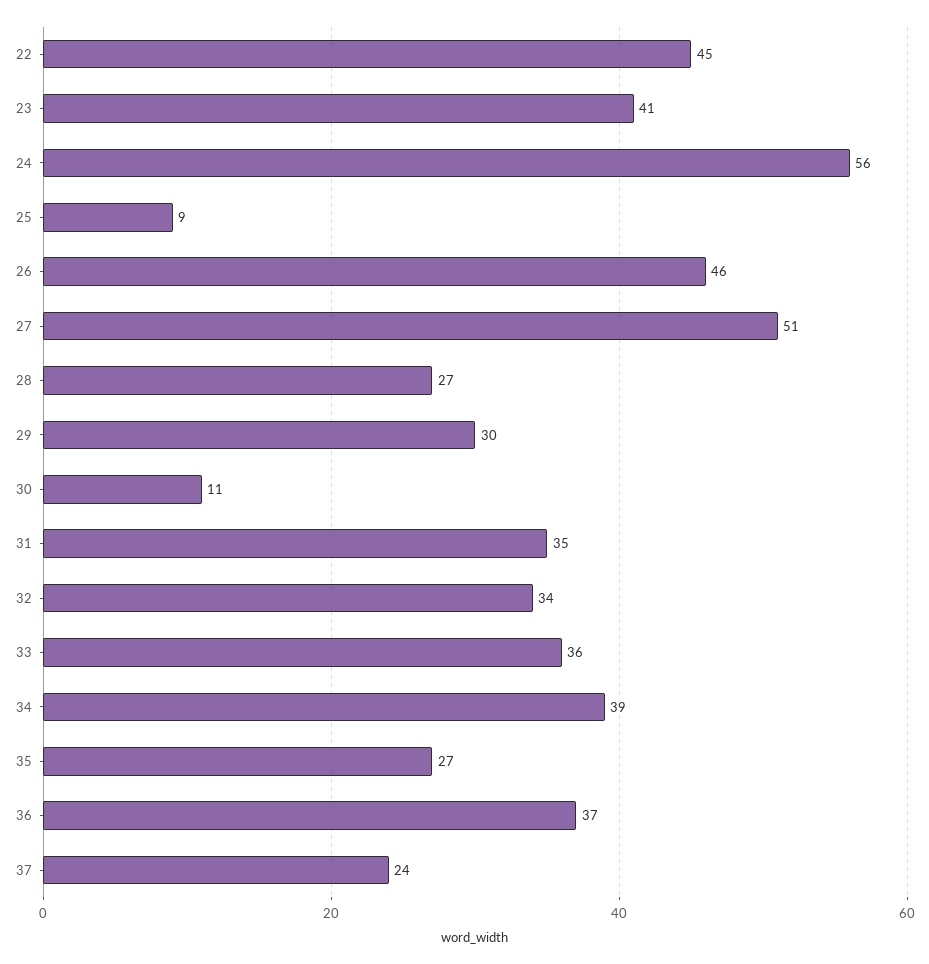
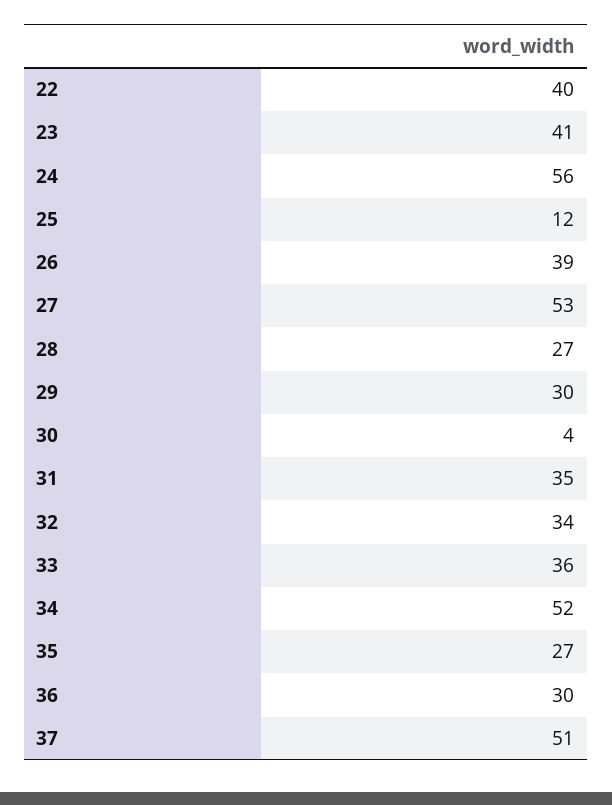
22: 45 -> 40
25: 9 -> 12
26: 46 -> 39
27: 51 -> 53
30: 11 -> 4
34: 39 -> 52
36: 37 -> 30
37: 24 -> 51

